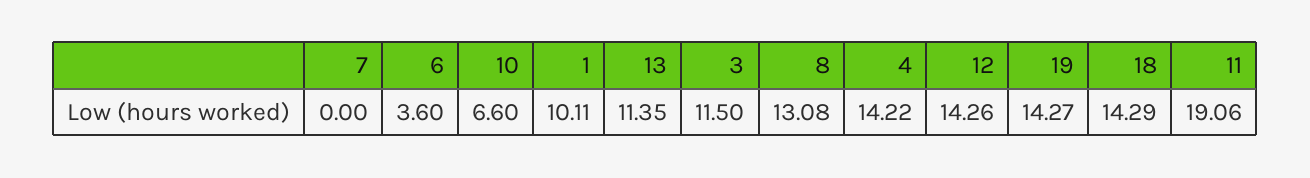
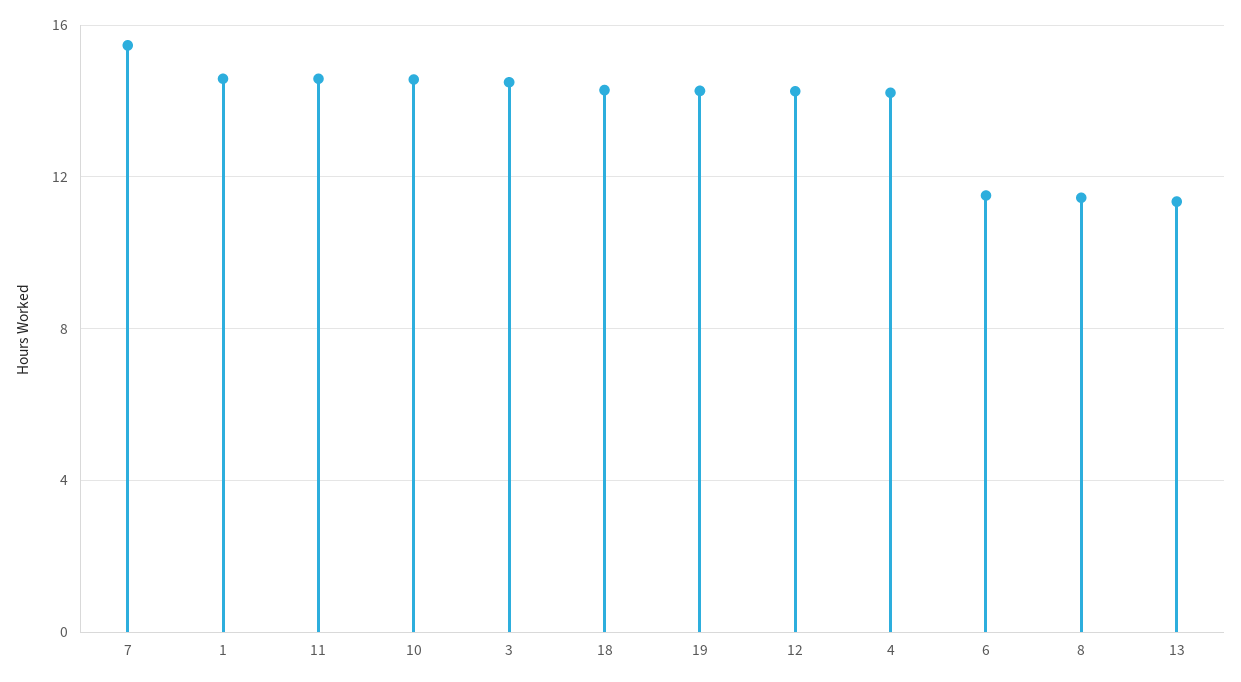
7: 0 -> 15.5
6: 3.6 -> 11.5
10: 6.6 -> 14.5
1: 10.11 -> 14.5
3: 11.5 -> 14.5
8: 13.08 -> 11.5
11: 19.06 -> 14.5

